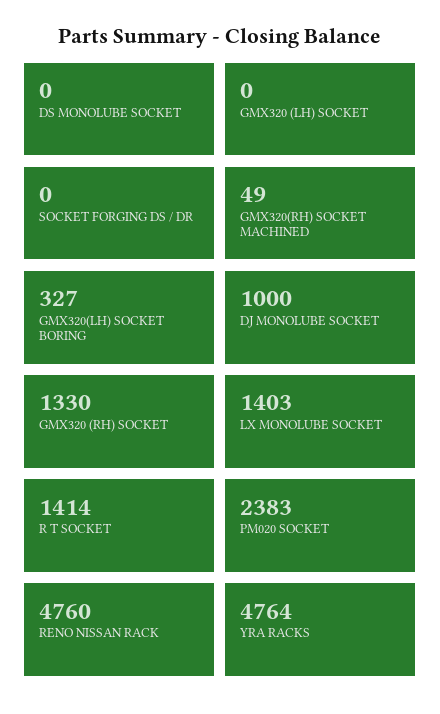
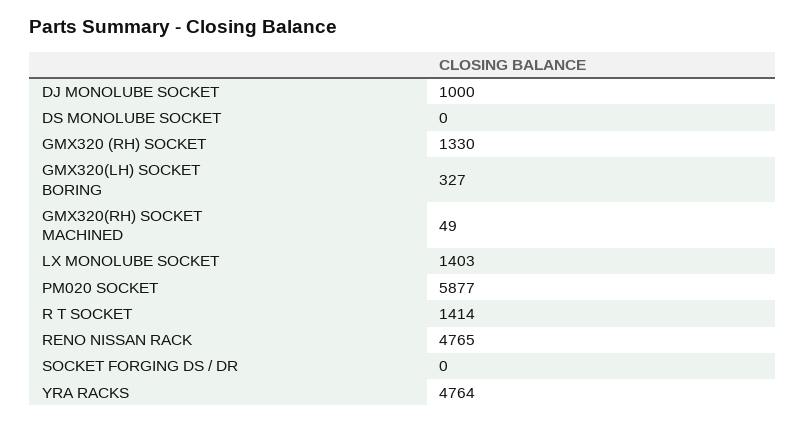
GMX320 (LH) SOCKET: 0 -> none
PM020 SOCKET: 2383 -> 5877
RENO NISSAN RACK: 4760 -> 4765

